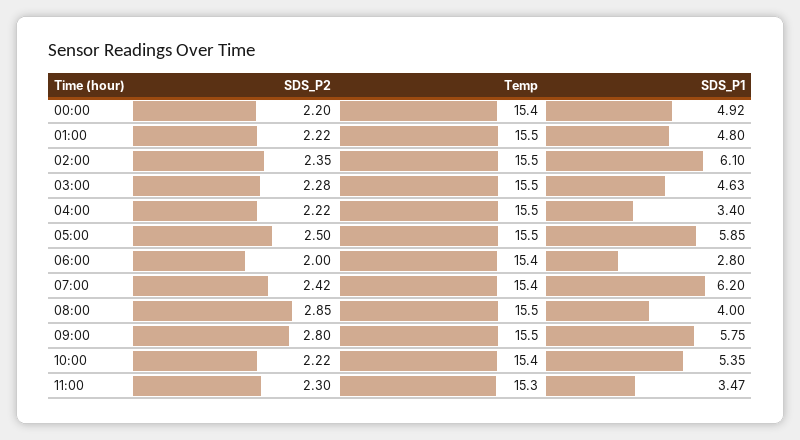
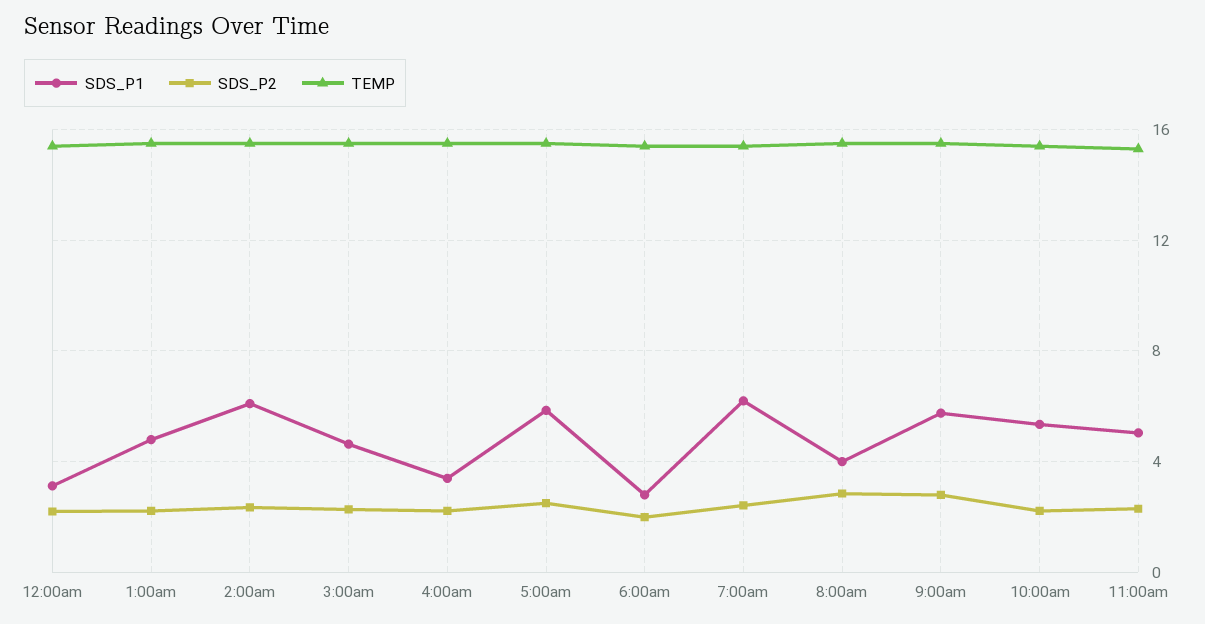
SDS_P1, 00:00: 4.92 -> 3
SDS_P1, 11:00: 3.47 -> 5

